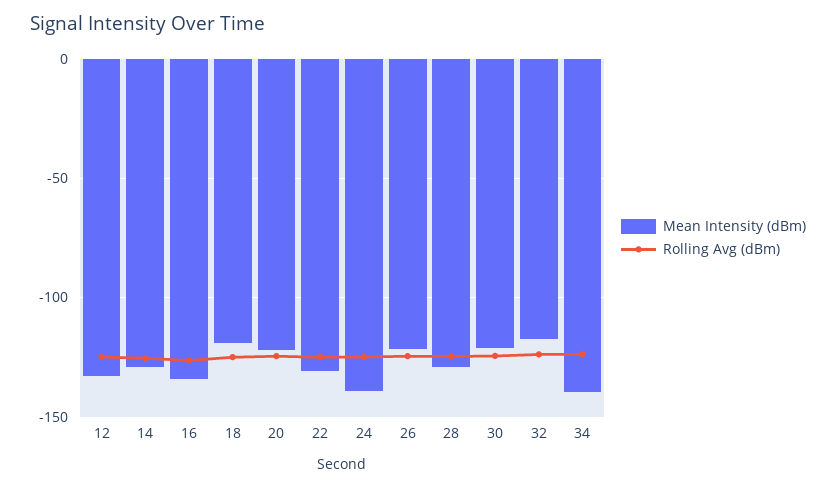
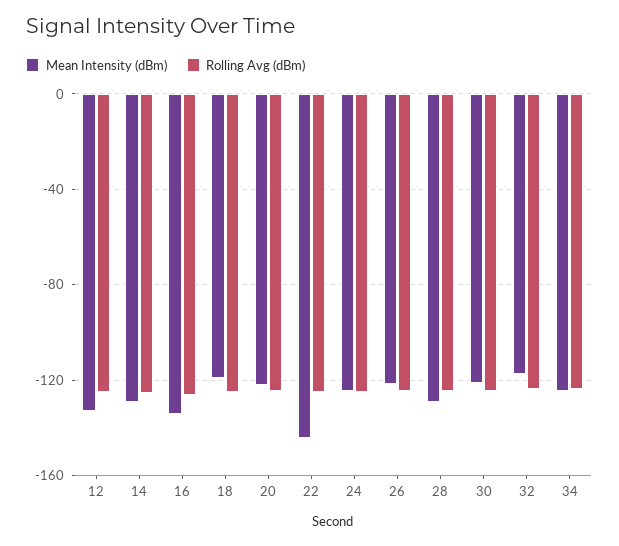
Mean Intensity (dBm), 22: -130 -> -145
Mean Intensity (dBm), 24: -140 -> -125
Mean Intensity (dBm), 34: -140 -> -125

